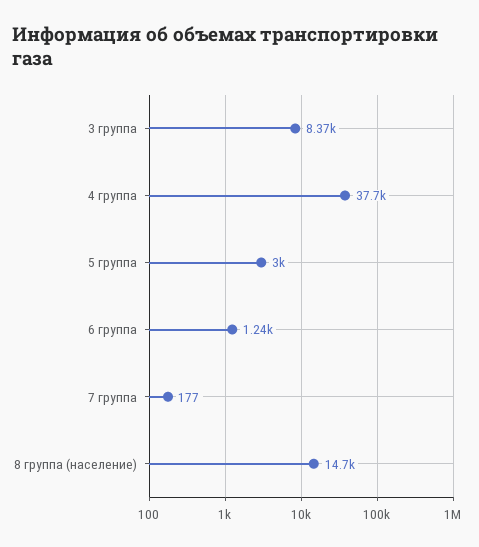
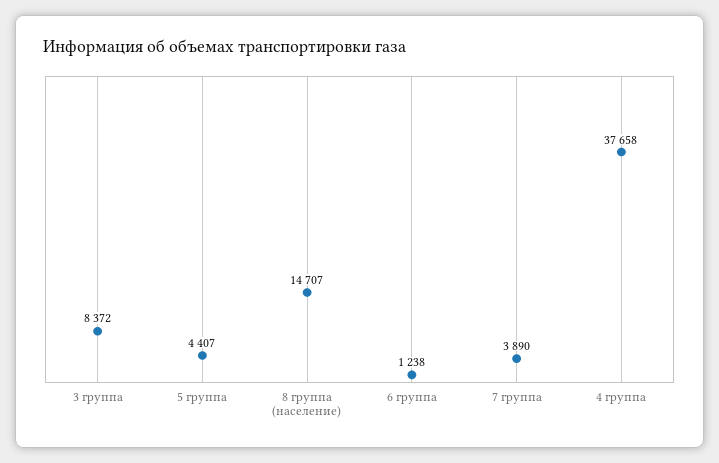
5 группа: 3000 -> 4407
7 группа: 177 -> 3890

